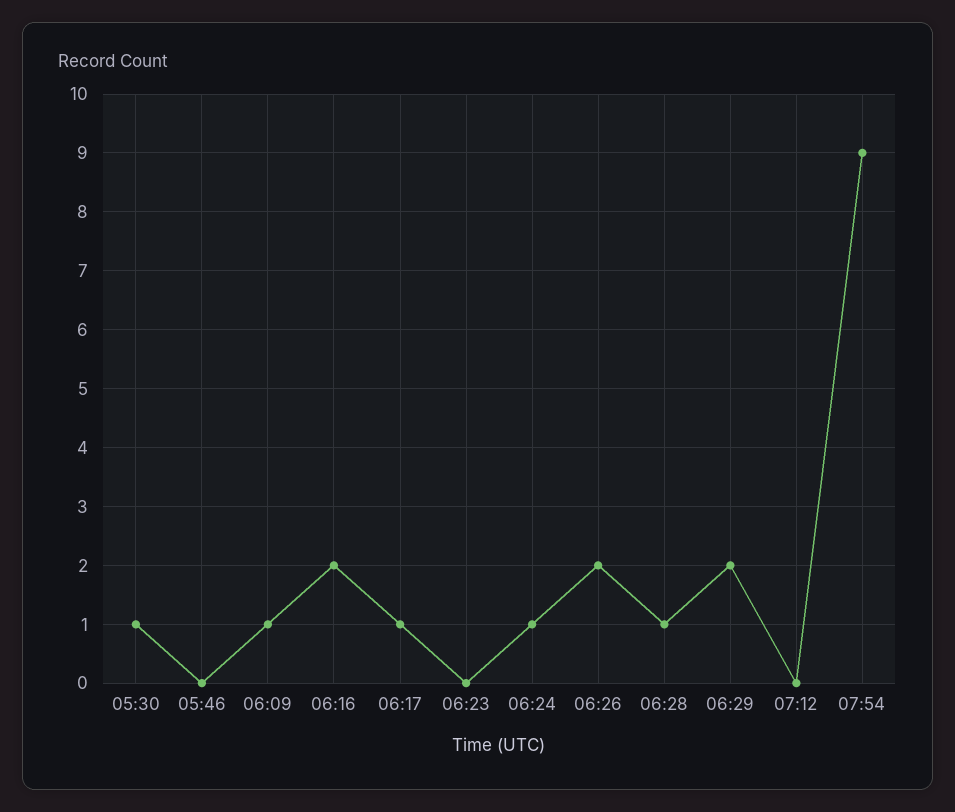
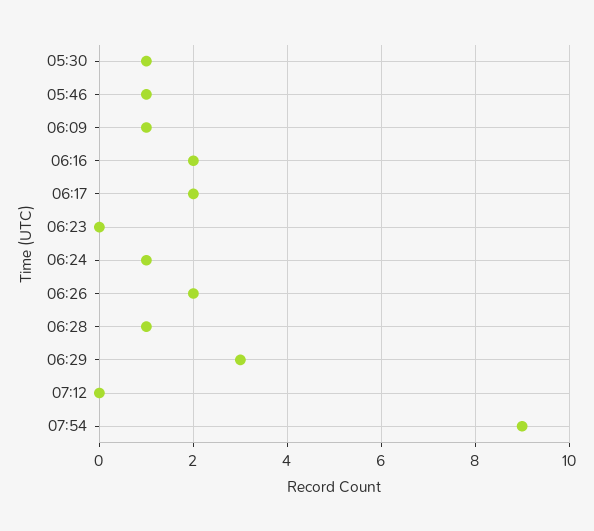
05:46: 0 -> 1
06:17: 1 -> 2
06:29: 2 -> 3

